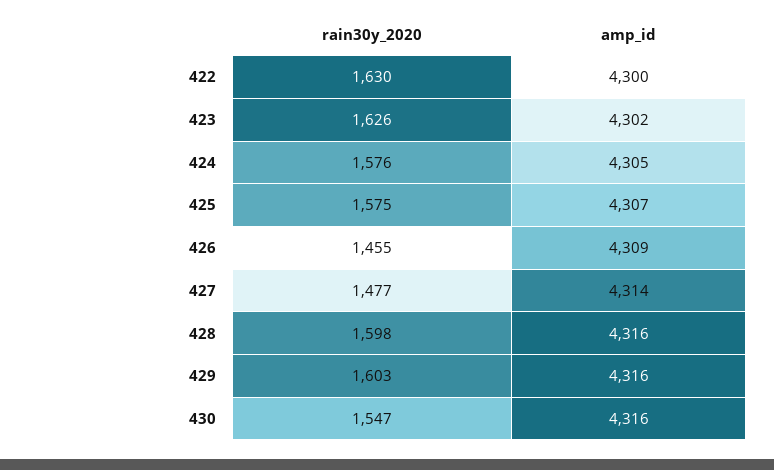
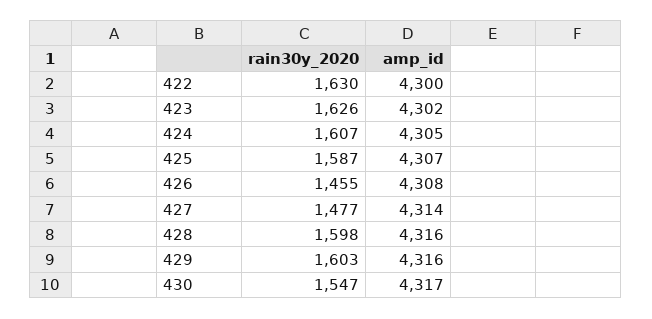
rain30y_2020, 424: 1576 -> 1607
rain30y_2020, 425: 1575 -> 1587
amp_id, 426: 4309 -> 4308
amp_id, 430: 4316 -> 4317

